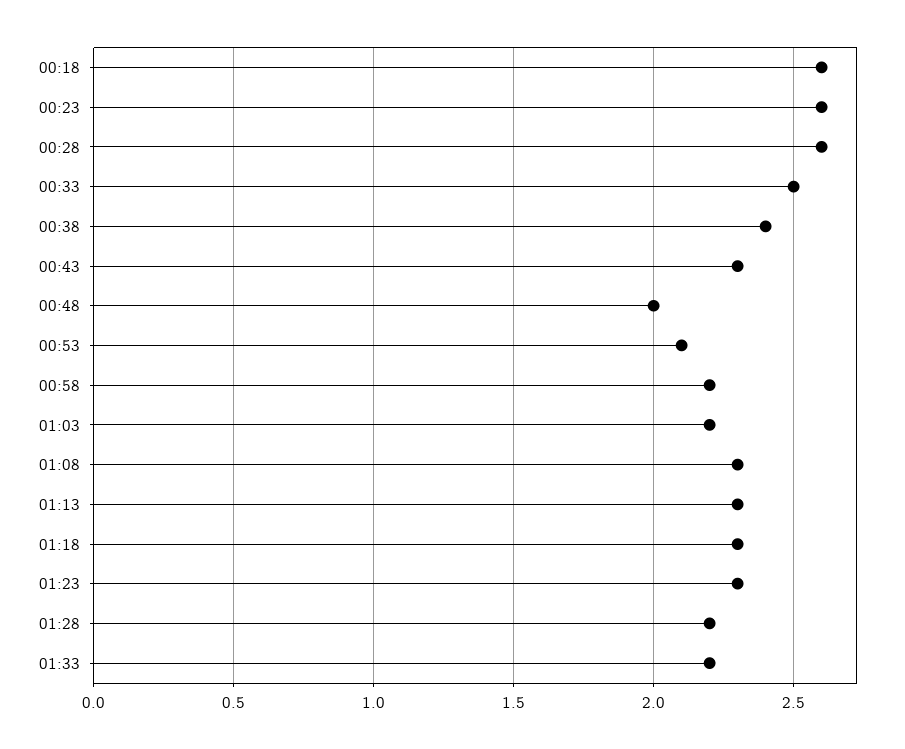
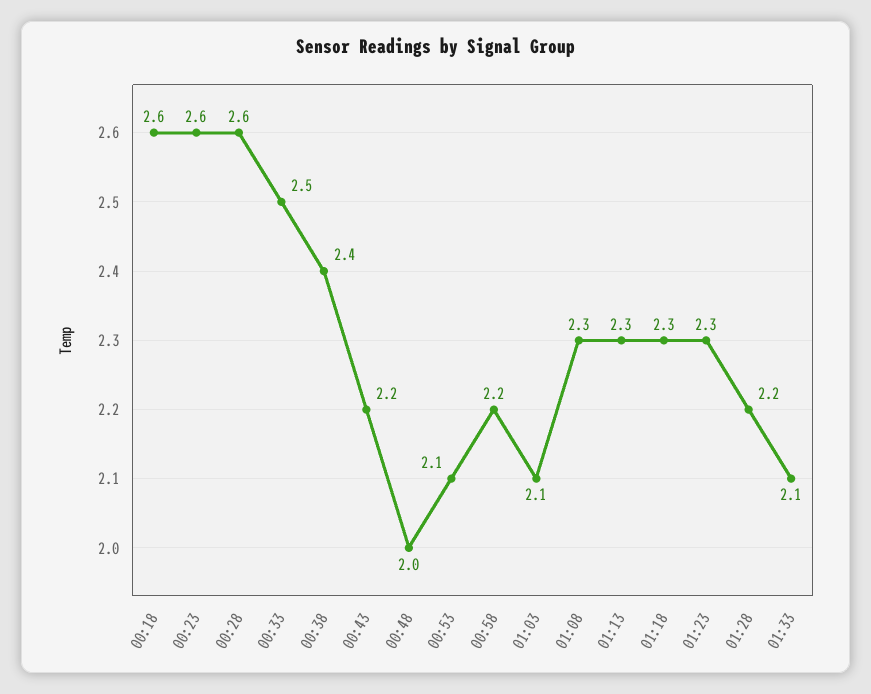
00:43: 2.3 -> 2.2
01:03: 2.2 -> 2.1
01:33: 2.2 -> 2.1

